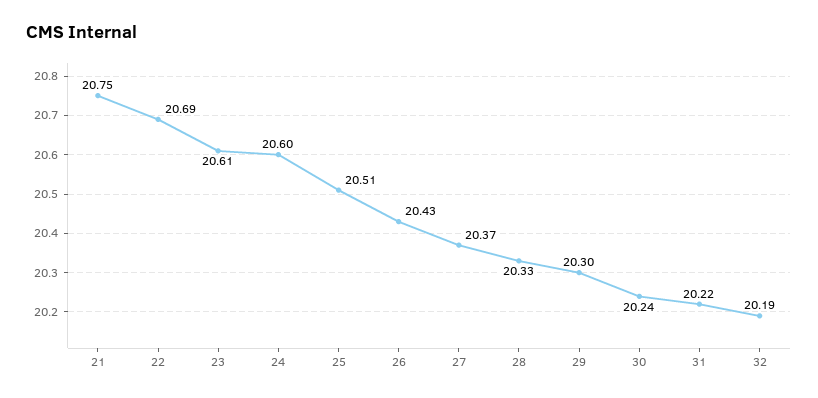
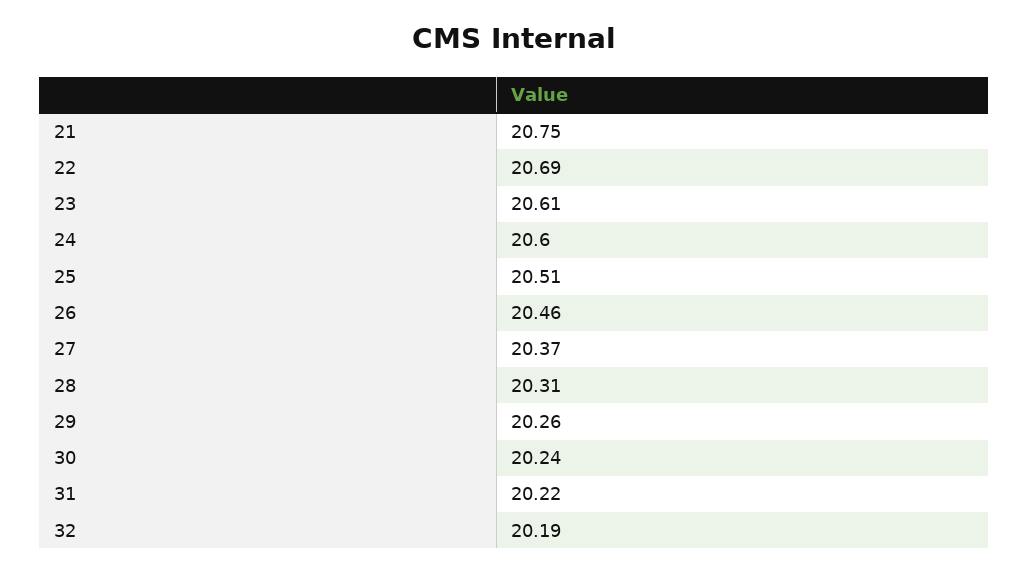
26: 20.43 -> 20.46
28: 20.33 -> 20.31
29: 20.3 -> 20.26

